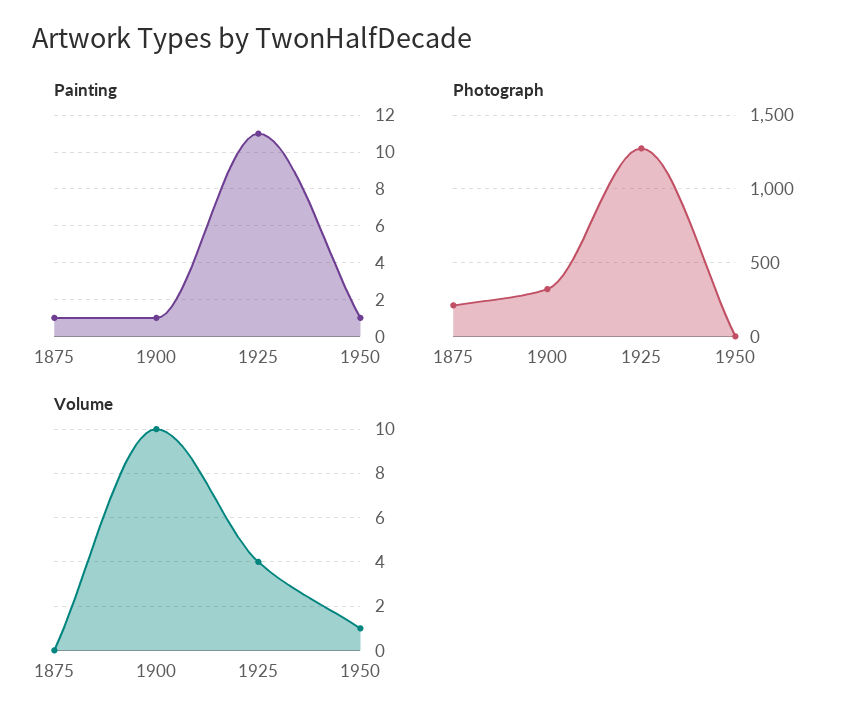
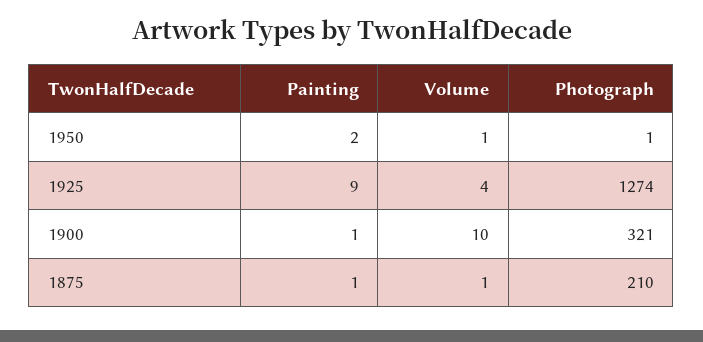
Painting, 1925: 11 -> 9
Painting, 1950: 1 -> 2
Volume, 1875: 0 -> 1

